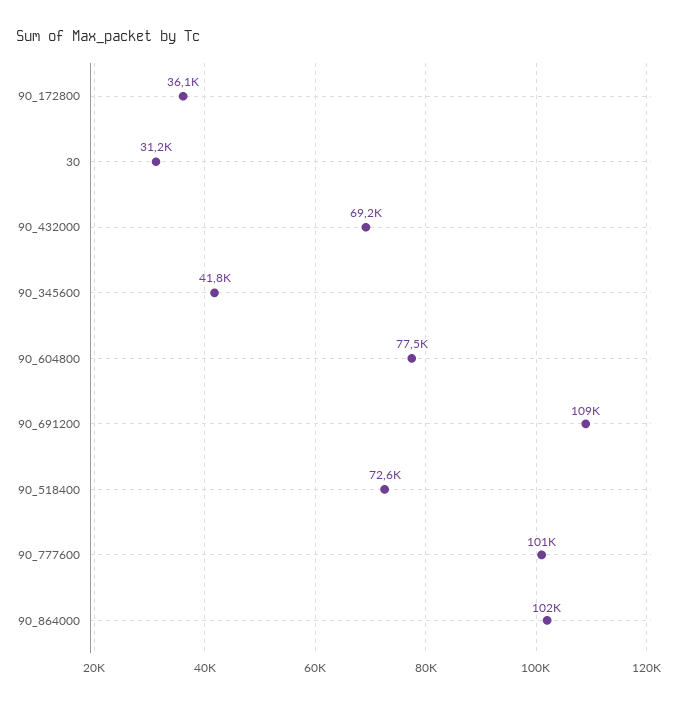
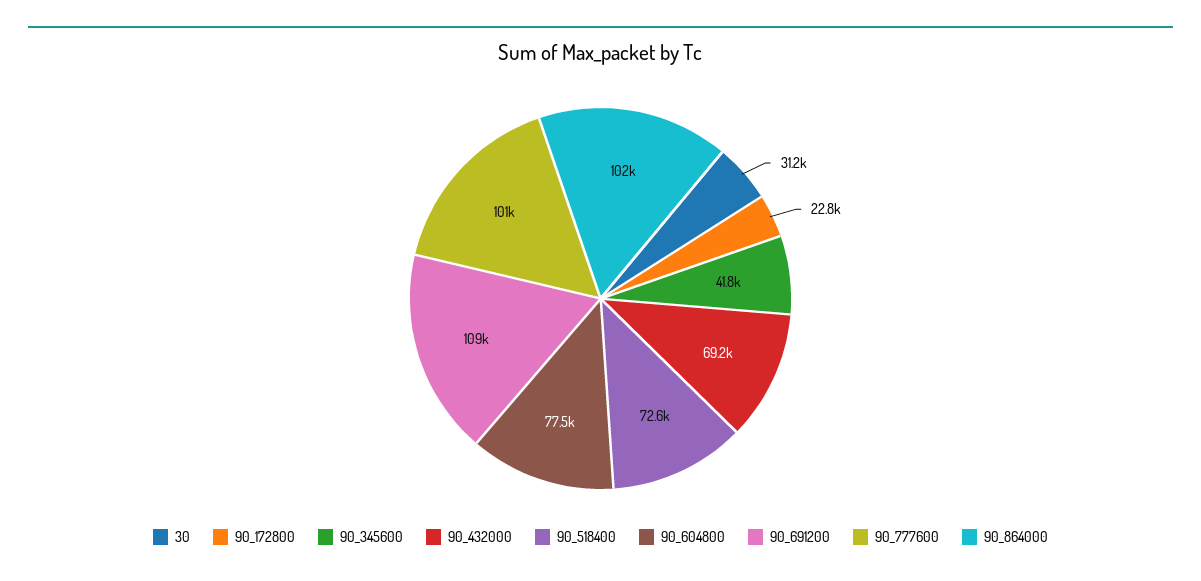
90_172800: 36100 -> 22800

